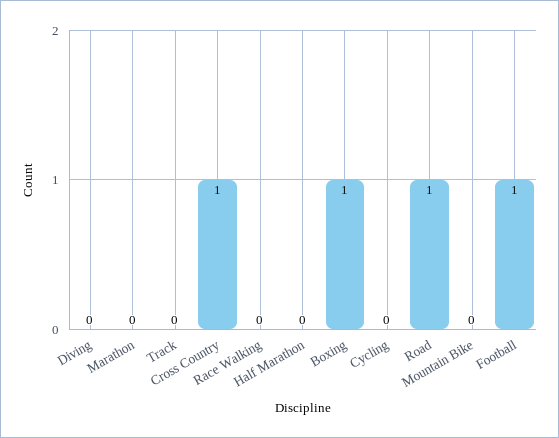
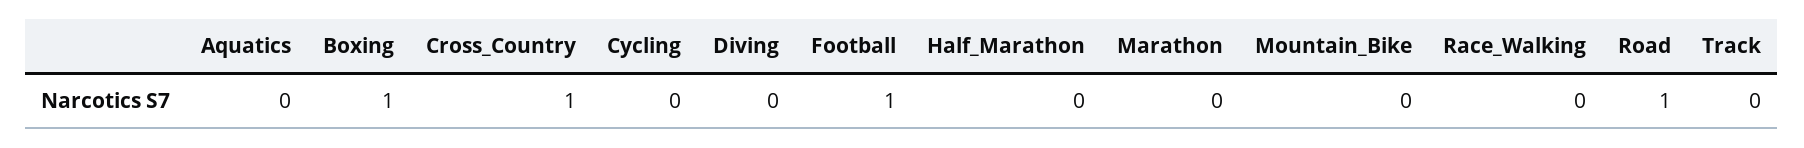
Aquatics: none -> 0

